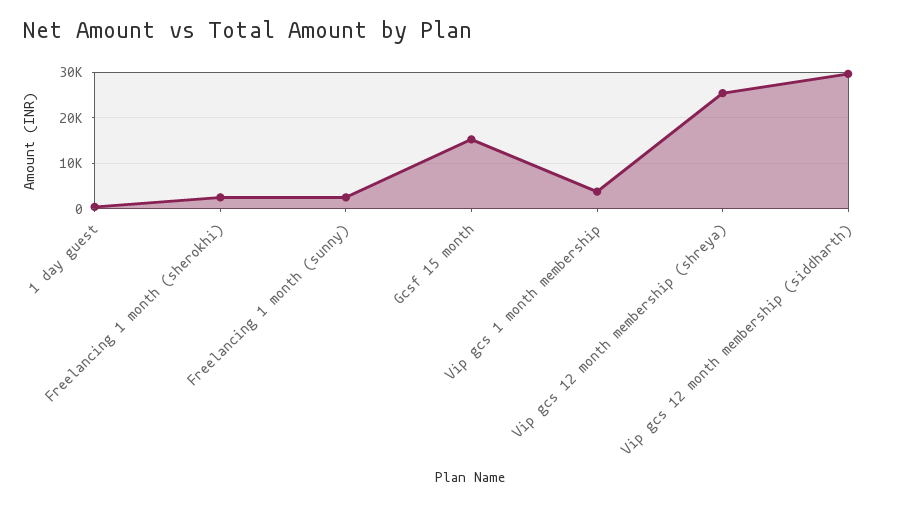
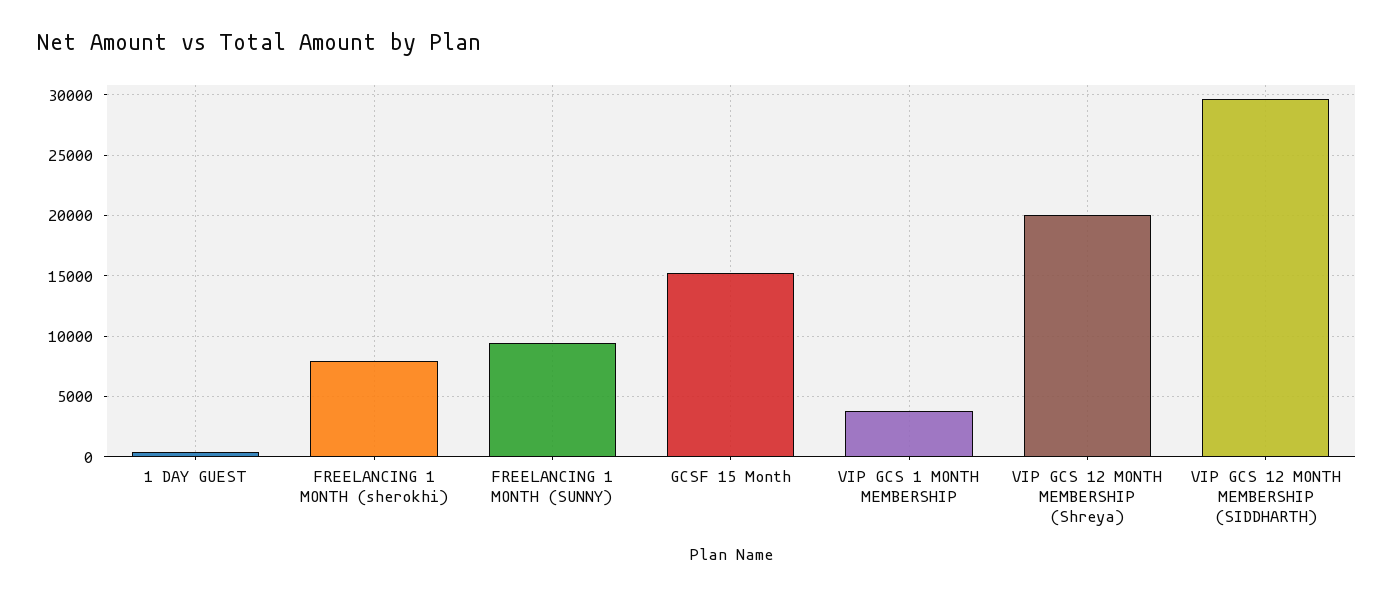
Freelancing 1 month (sherokhi): 2000 -> 8000
Freelancing 1 month (sunny): 2000 -> 9500
Vip gcs 12 month membership (shreya): 26000 -> 20000

